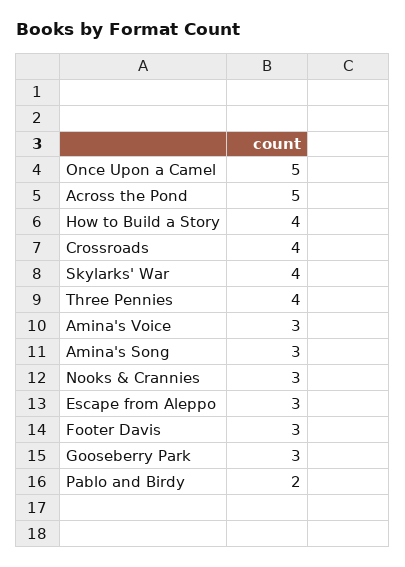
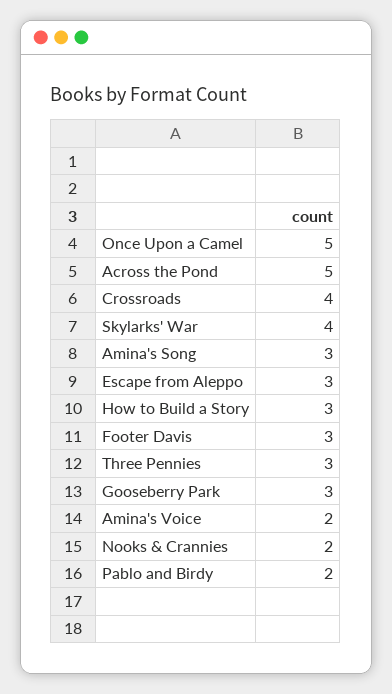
How to Build a Story: 4 -> 3
Three Pennies: 4 -> 3
Amina's Voice: 3 -> 2
Nooks & Crannies: 3 -> 2

